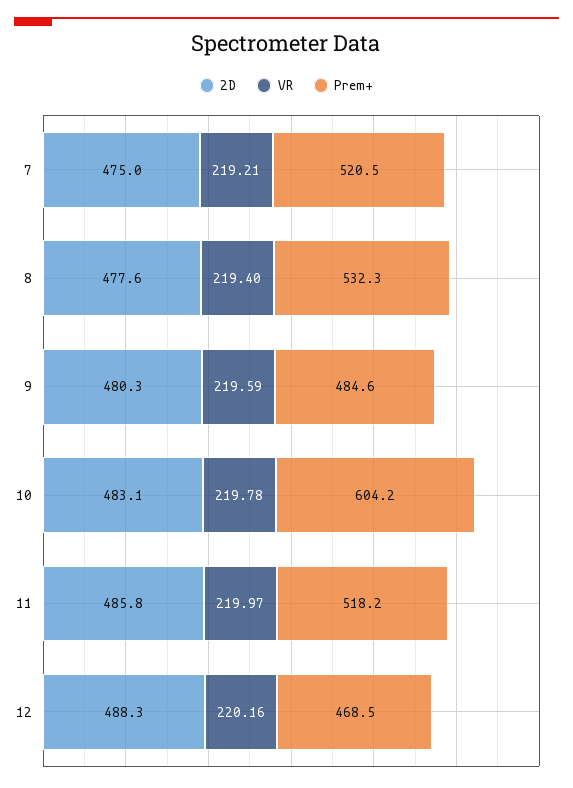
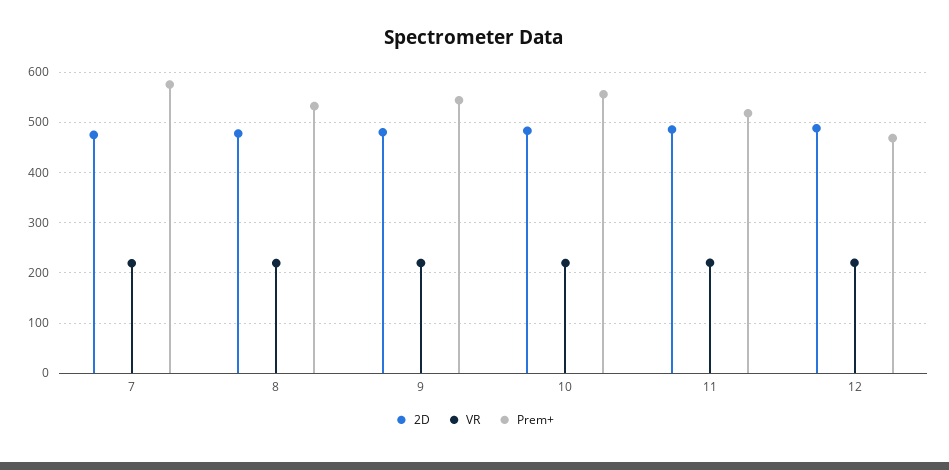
Prem+, 7: 520.5 -> 580
Prem+, 9: 484.6 -> 540
Prem+, 10: 604.2 -> 560

